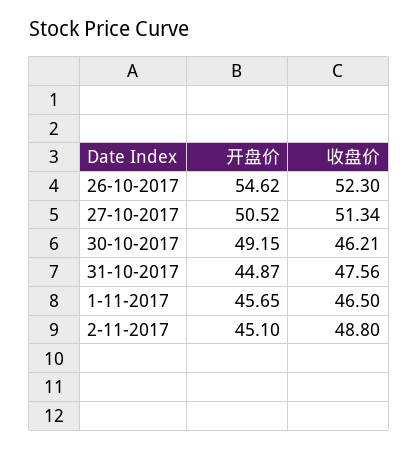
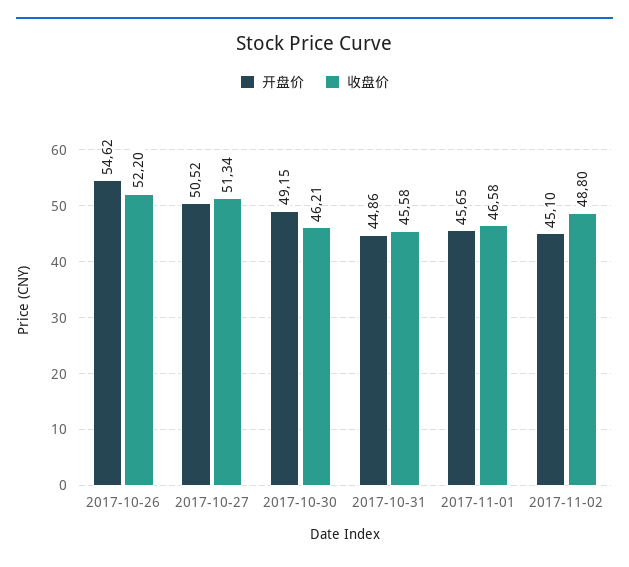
收盘价, 26-10-2017: 52.3 -> 52.2
开盘价, 31-10-2017: 44.87 -> 44.86
收盘价, 31-10-2017: 47.56 -> 45.58
收盘价, 1-11-2017: 46.5 -> 46.58

